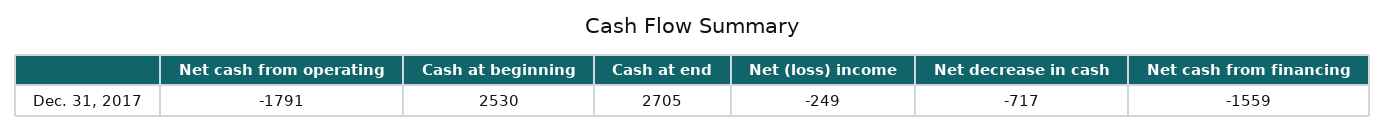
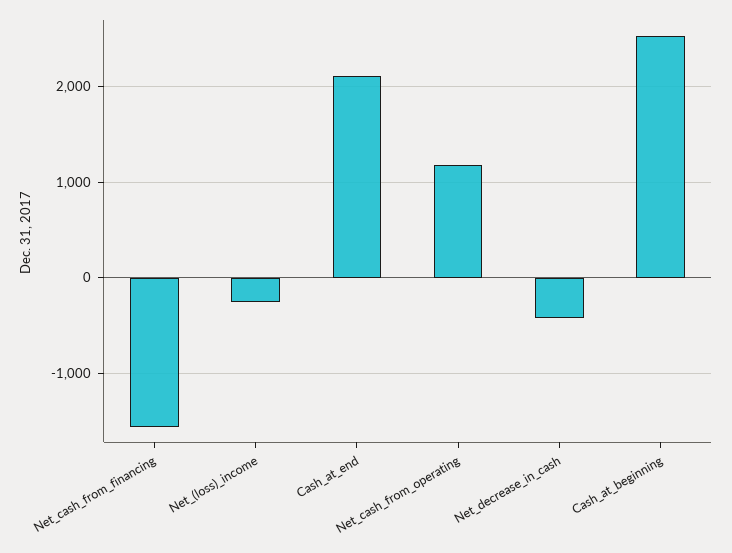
Net cash from operating: -1791 -> 1200
Cash at end: 2705 -> 2100
Net decrease in cash: -717 -> -400

